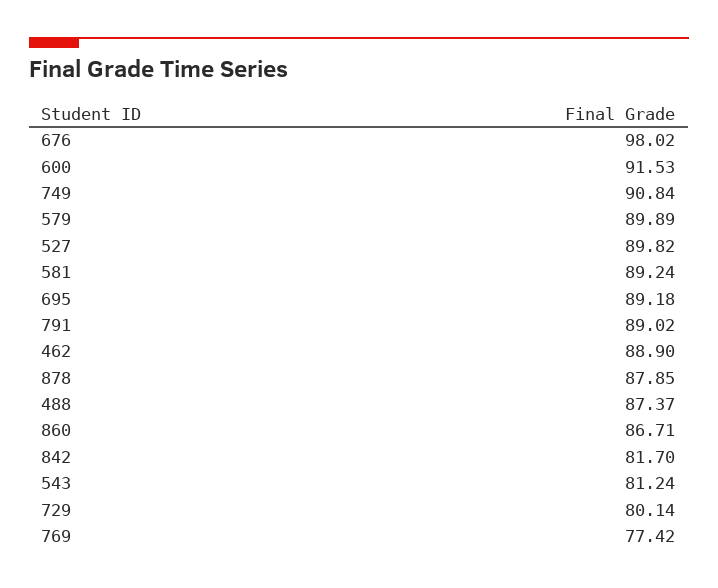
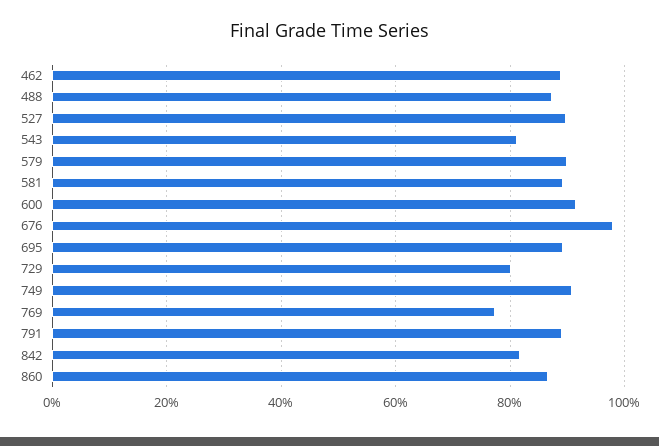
878: 87.85 -> none

